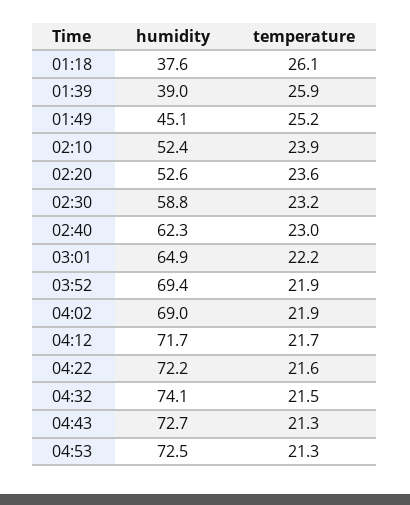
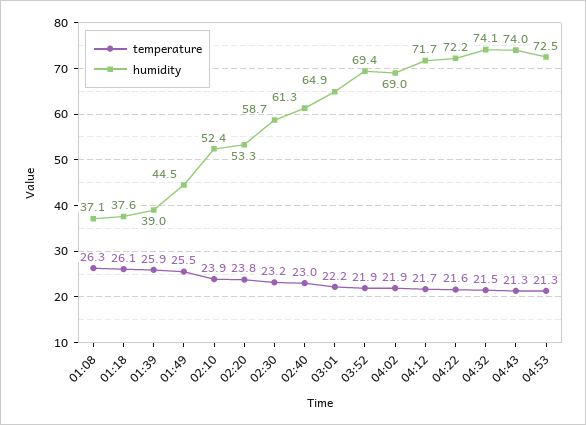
humidity, 01:49: 45.1 -> 44.5
temperature, 01:49: 25.2 -> 25.5
humidity, 02:20: 52.6 -> 53.3
temperature, 02:20: 23.6 -> 23.8
humidity, 02:30: 58.8 -> 58.7
humidity, 02:40: 62.3 -> 61.3
humidity, 04:43: 72.7 -> 74
temperature, 01:08: none -> 26.3
humidity, 01:08: none -> 37.1

